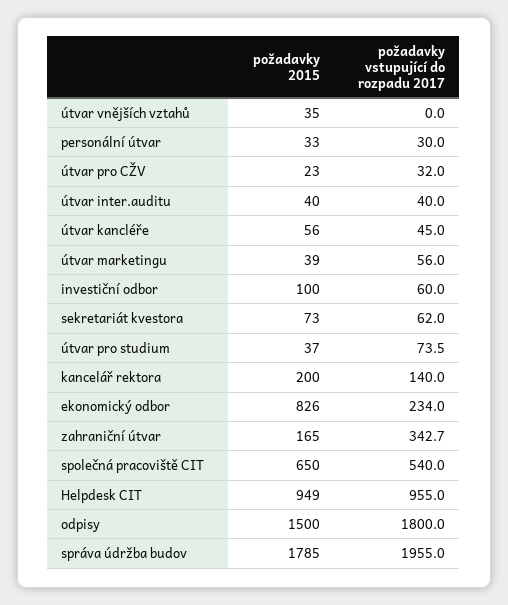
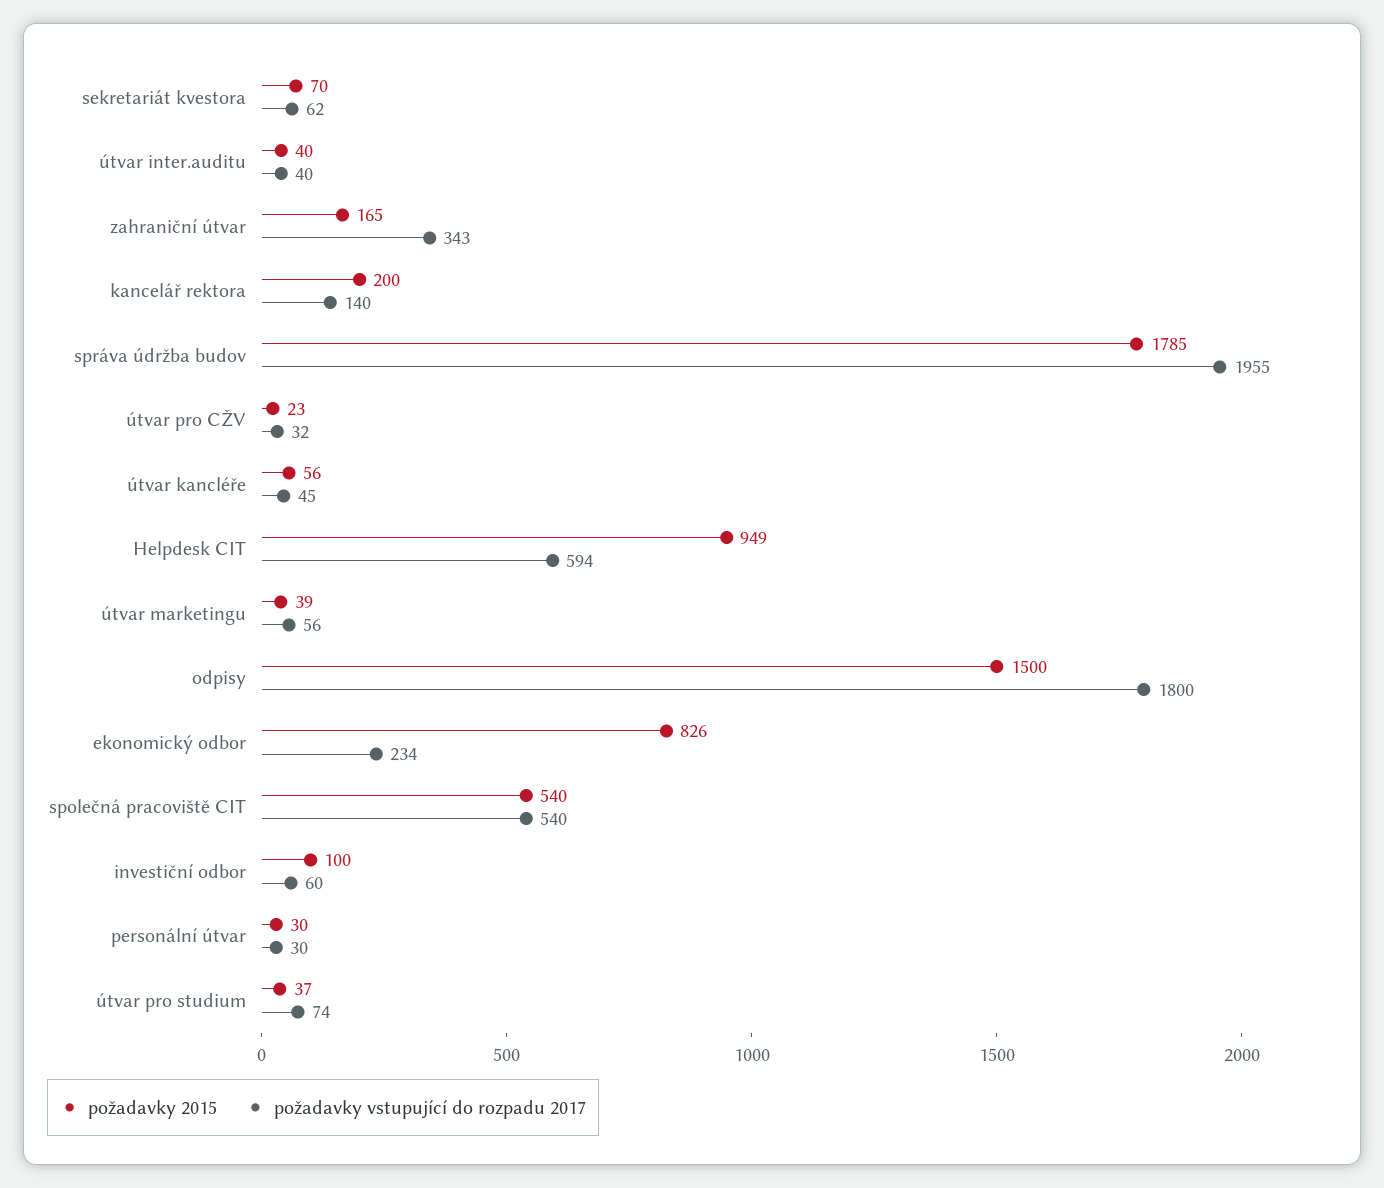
požadavky 2015, útvar vnějších vztahů: 35 -> none
požadavky vstupující do rozpadu 2017, útvar vnějších vztahů: 0 -> none
požadavky 2015, personální útvar: 33 -> 30
požadavky 2015, sekretariát kvestora: 73 -> 70
požadavky 2015, společná pracoviště CIT: 650 -> 540
požadavky vstupující do rozpadu 2017, Helpdesk CIT: 955 -> 594

